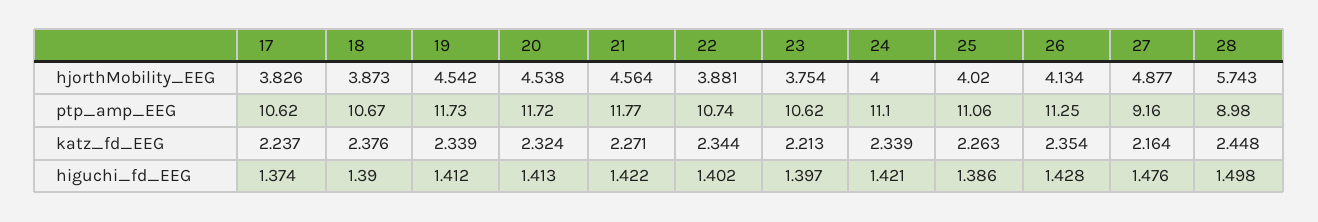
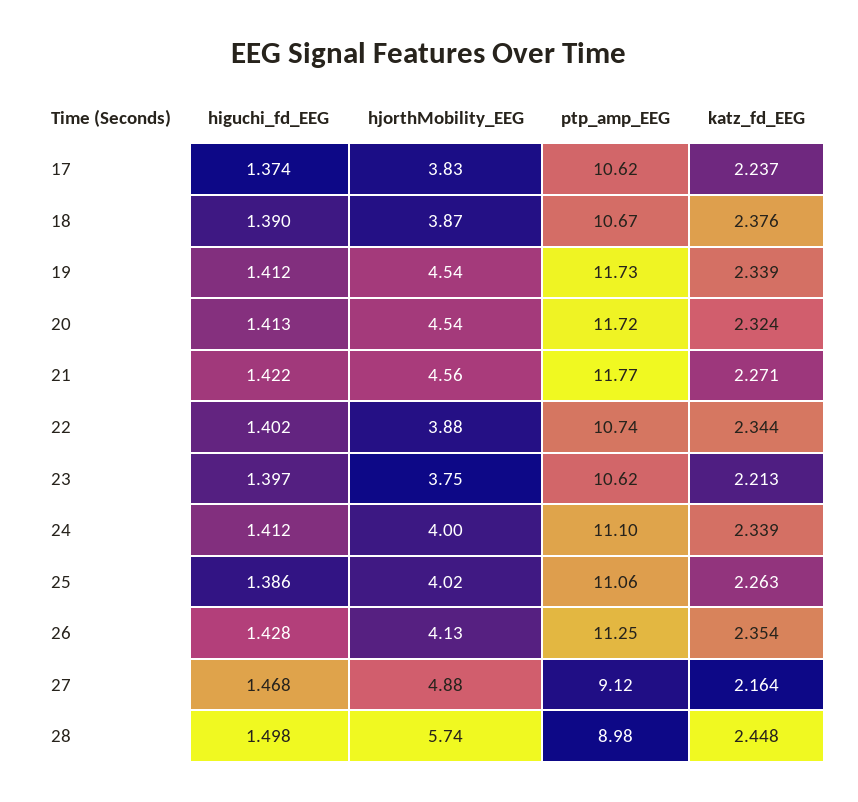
27, ptp_amp_EEG: 9.16 -> 9.12
24, higuchi_fd_EEG: 1.421 -> 1.412
27, higuchi_fd_EEG: 1.476 -> 1.468

